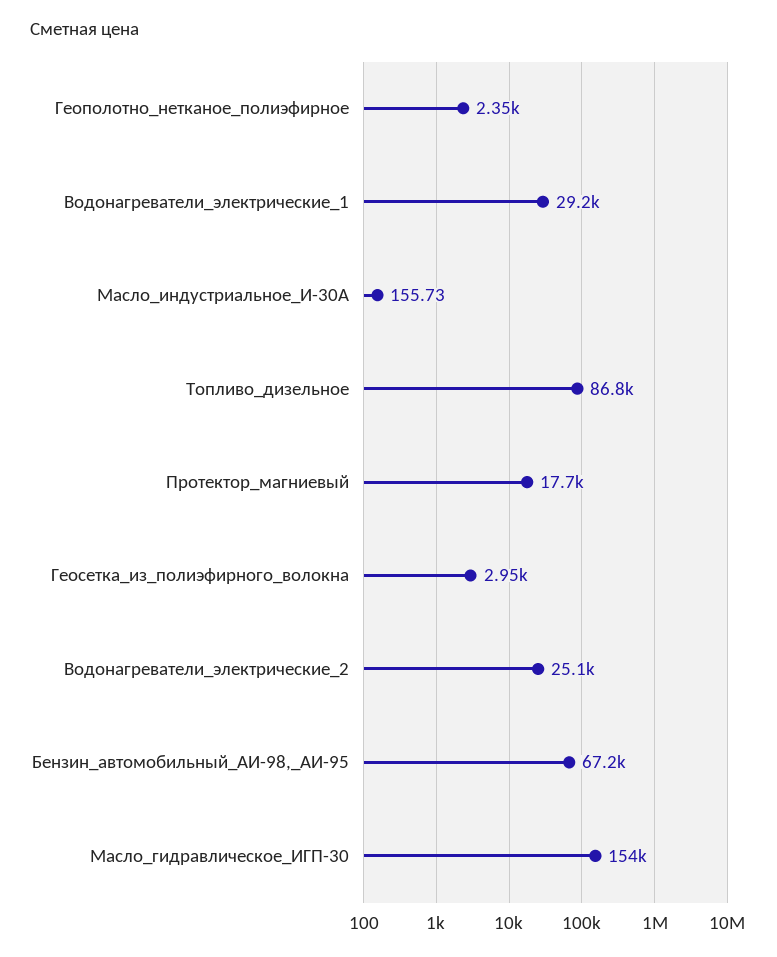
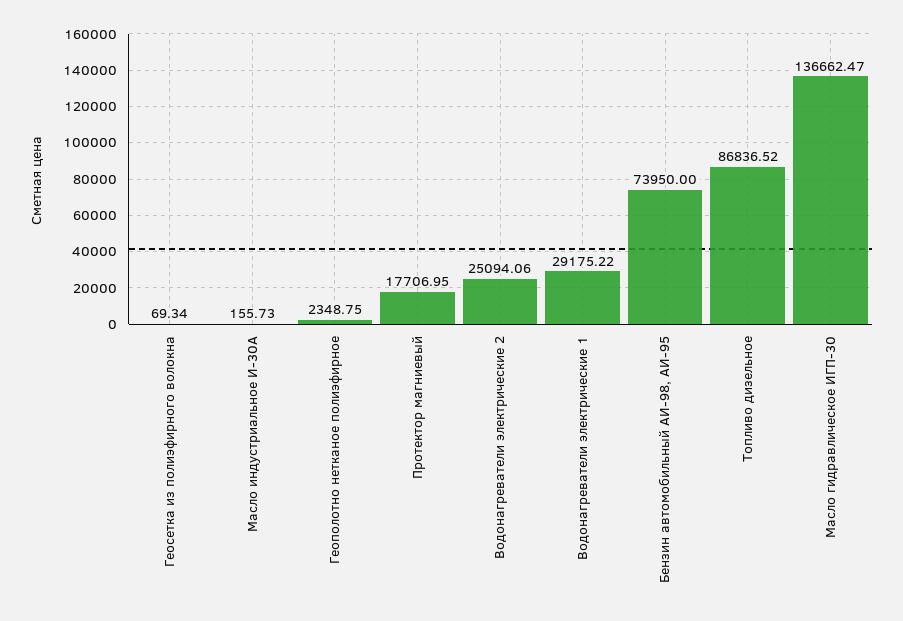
Геосетка_из_полиэфирного_волокна: 2950 -> 69.34
Бензин_автомобильный_АИ-98,_АИ-95: 67200 -> 73950
Масло_гидравлическое_ИГП-30: 154000 -> 136662.47

